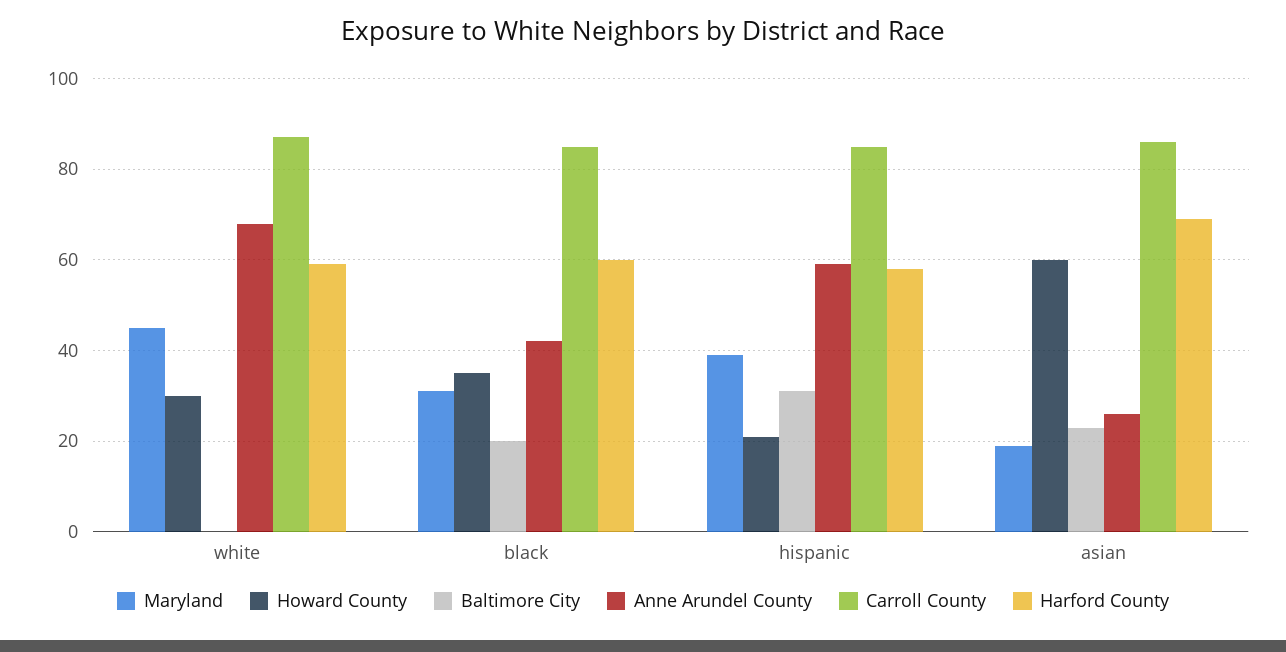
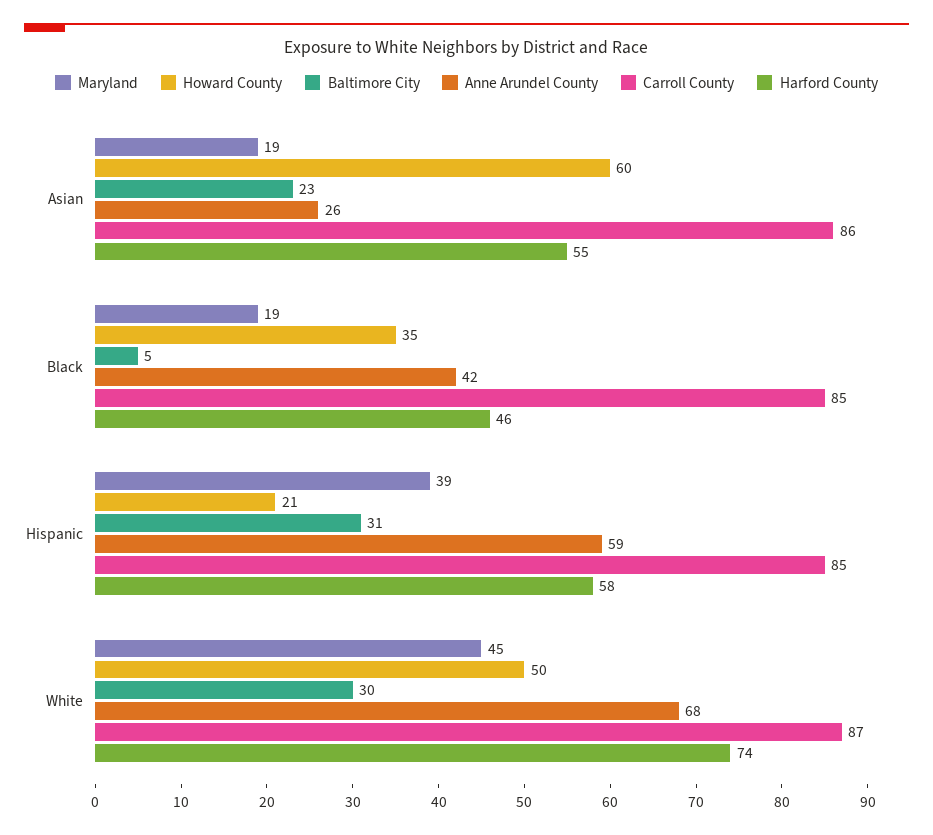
Howard County, white: 30 -> 50
Baltimore City, white: 0 -> 30
Harford County, white: 60 -> 74
Maryland, black: 30 -> 19
Baltimore City, black: 20 -> 5
Harford County, black: 60 -> 46
Harford County, asian: 70 -> 55

